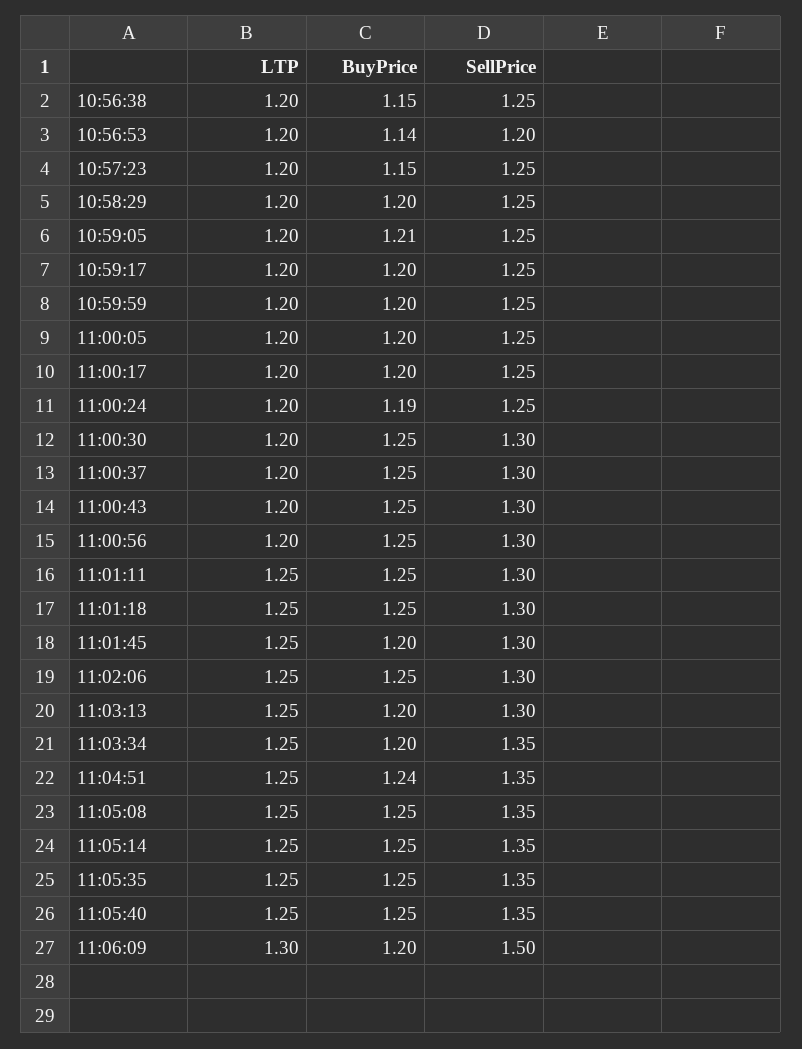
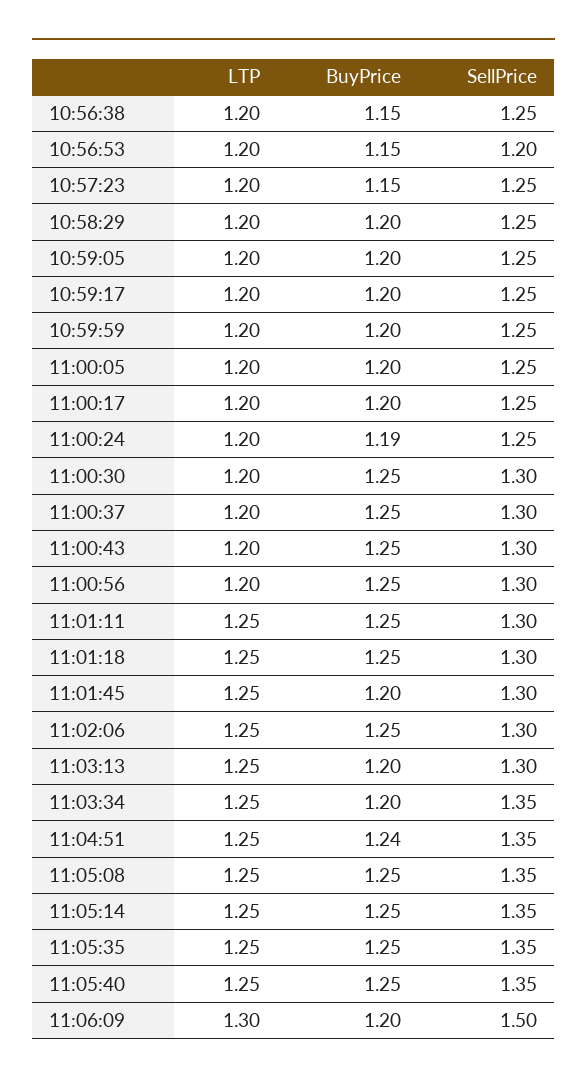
BuyPrice, 10:56:53: 1.14 -> 1.15
BuyPrice, 10:59:05: 1.21 -> 1.2

